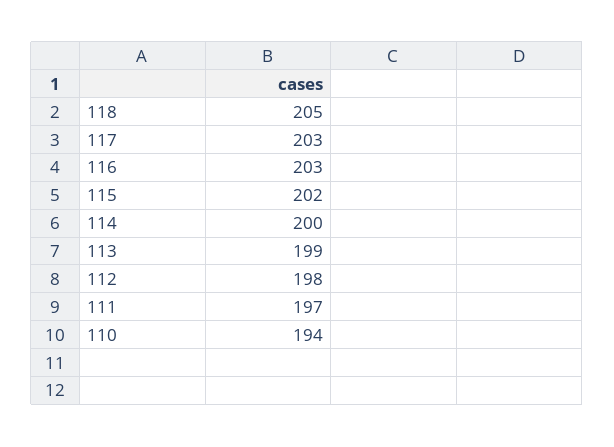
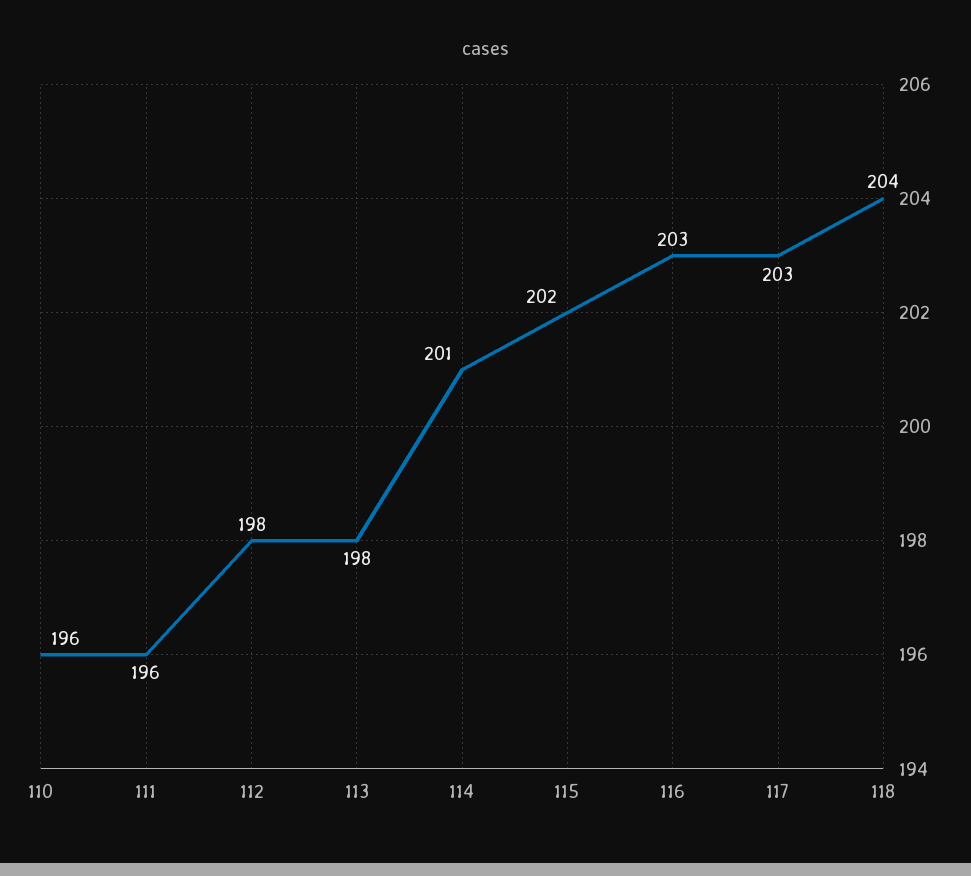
118: 205 -> 204
114: 200 -> 201
113: 199 -> 198
111: 197 -> 196
110: 194 -> 196

